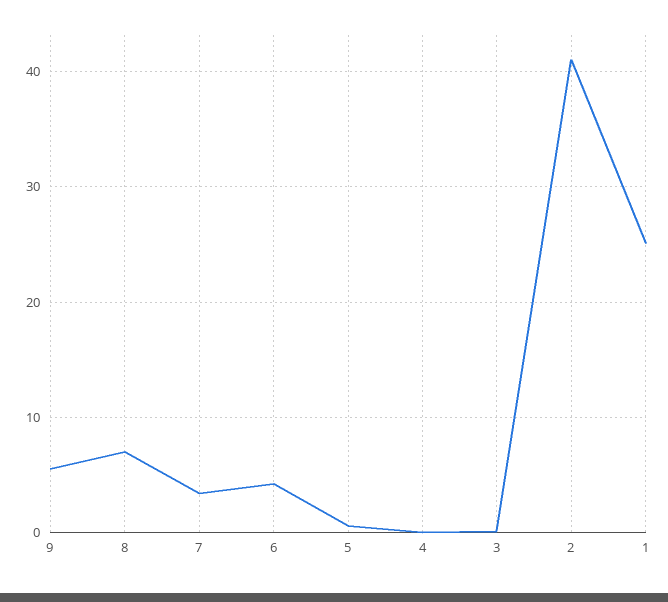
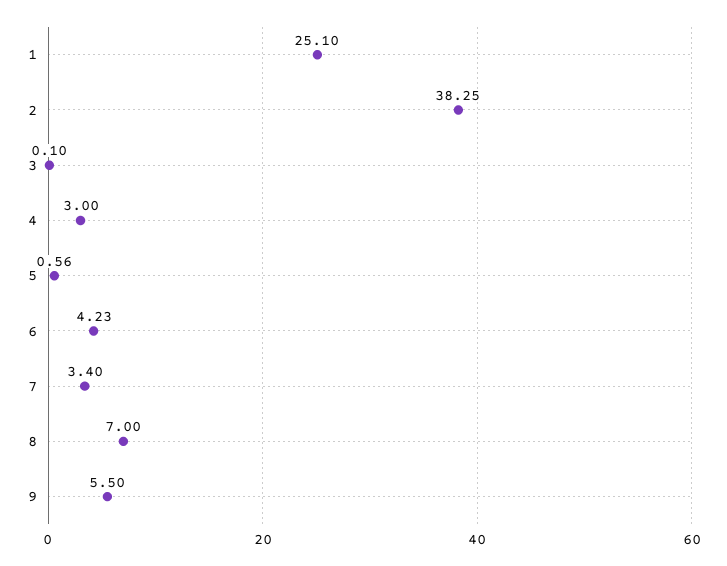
4: 0 -> 3
2: 41 -> 38.25

